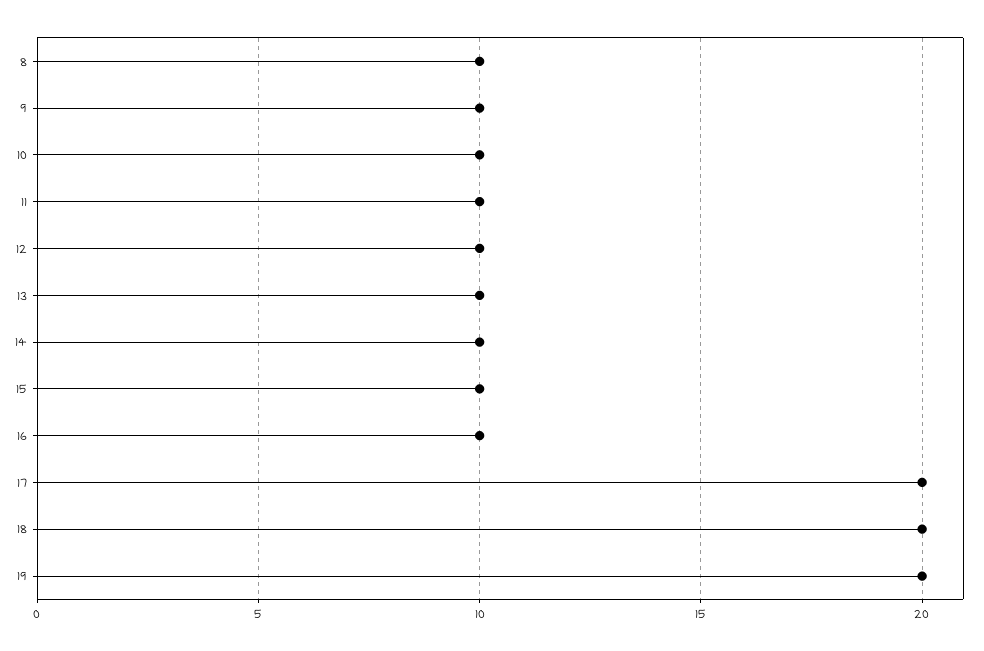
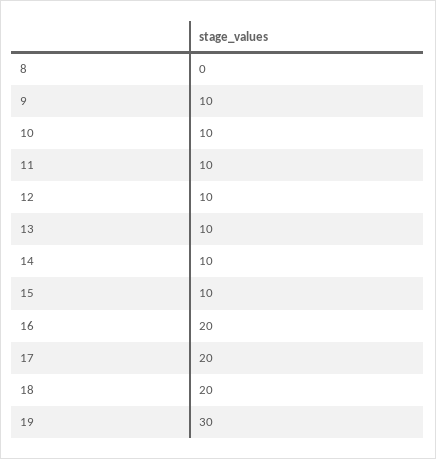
8: 10 -> 0
16: 10 -> 20
19: 20 -> 30

